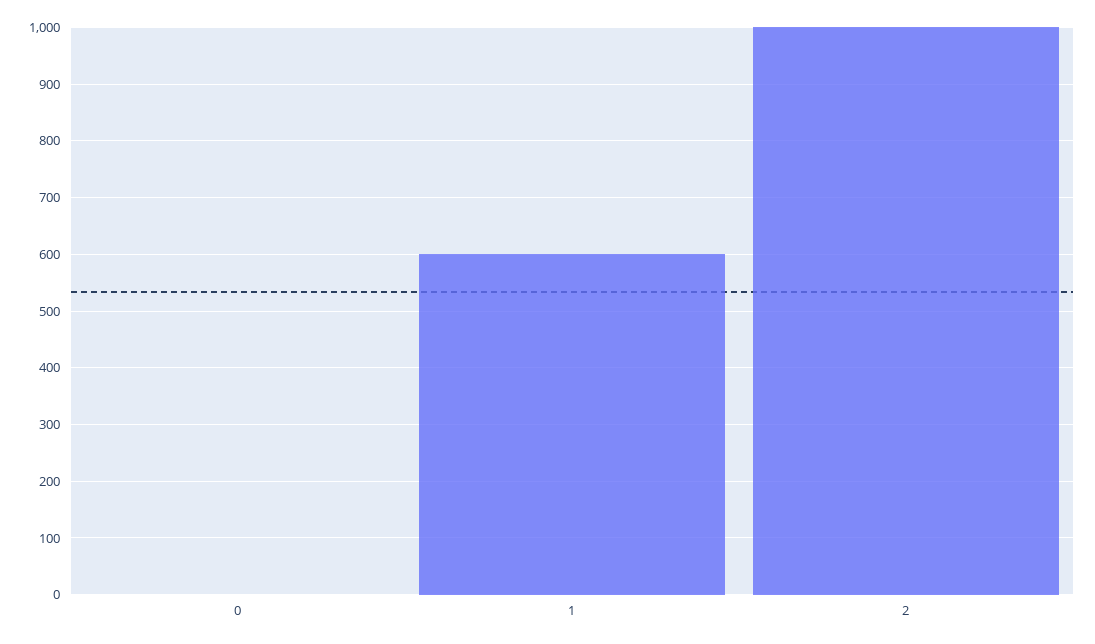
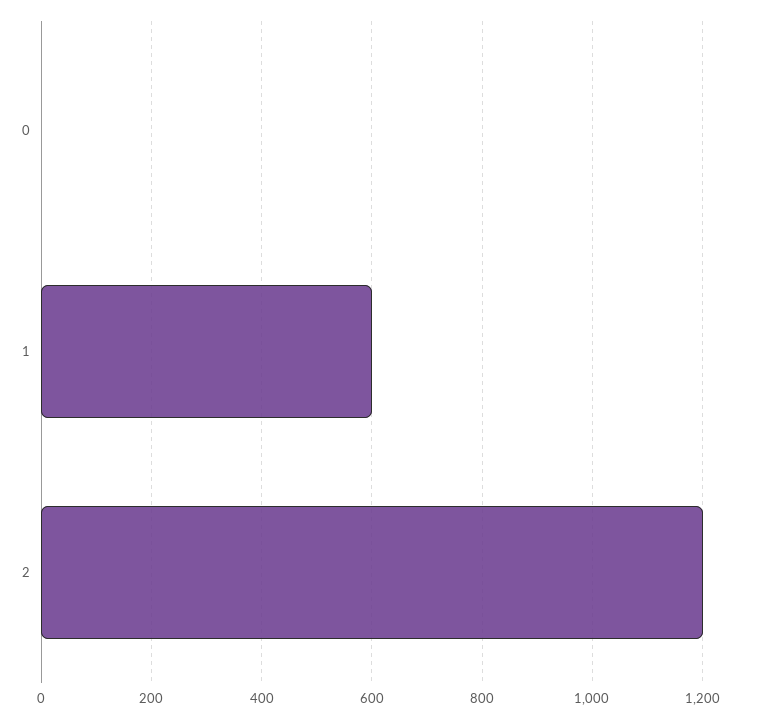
2: 1000 -> 1200

